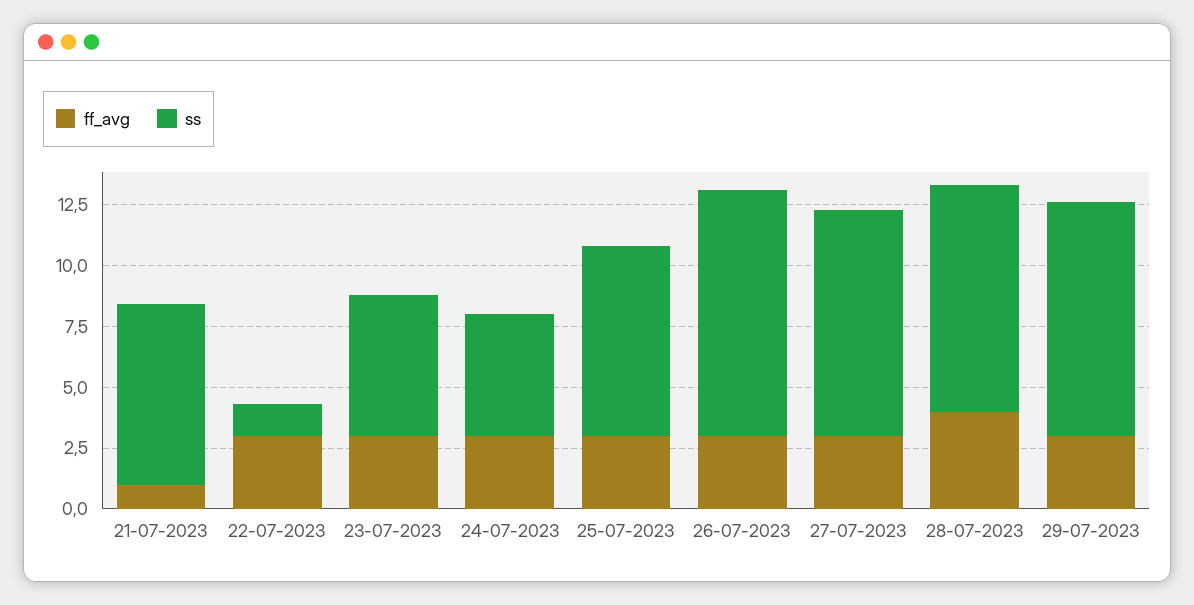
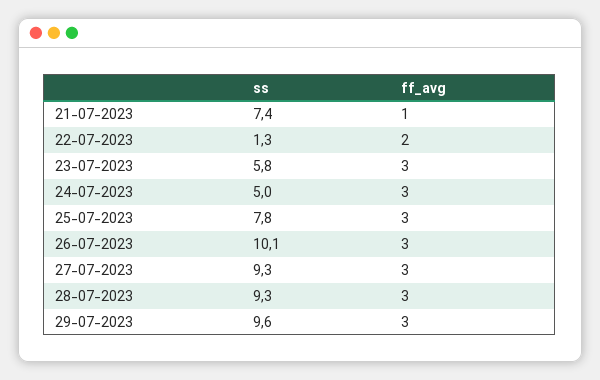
ff_avg, 22-07-2023: 3 -> 2
ff_avg, 28-07-2023: 4 -> 3

